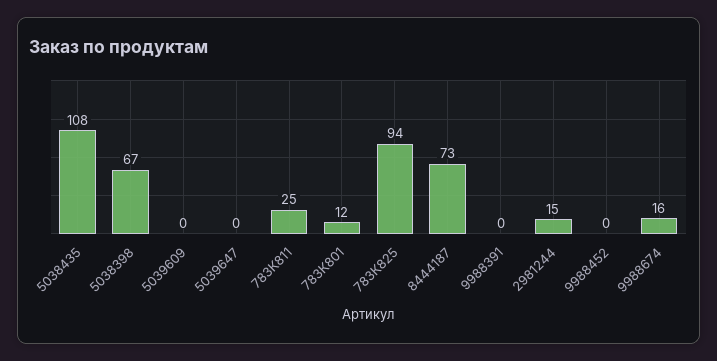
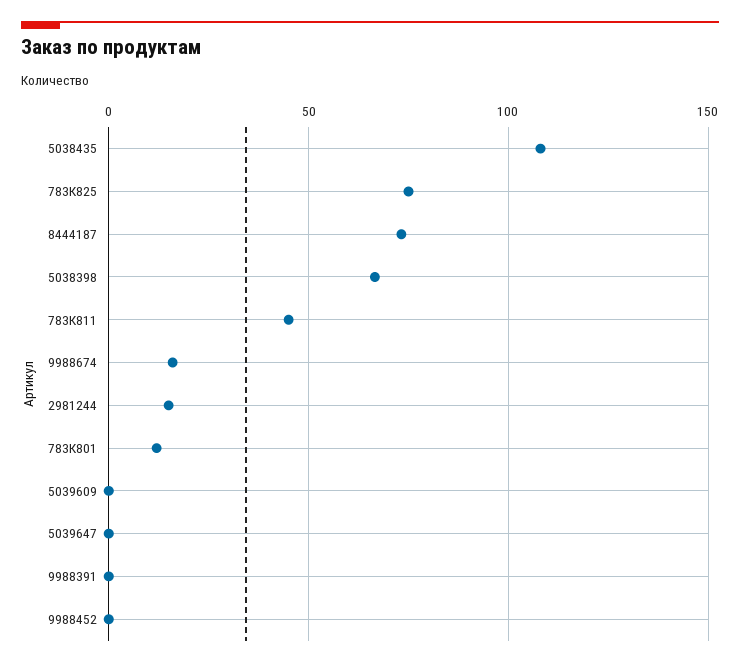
783К811: 25 -> 45
783К825: 94 -> 75

